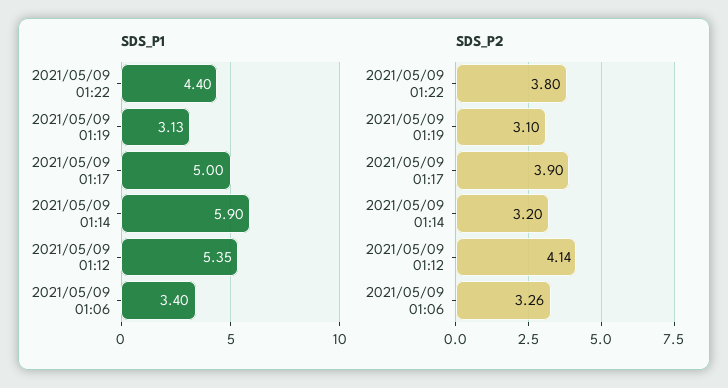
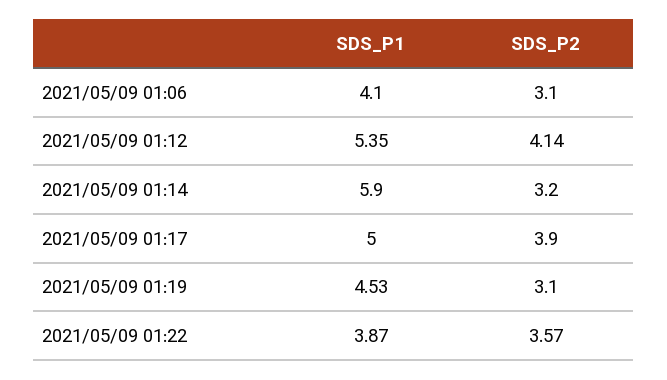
SDS_P1, 2021/05/09 01:22: 4.4 -> 3.87
SDS_P1, 2021/05/09 01:19: 3.13 -> 4.53
SDS_P1, 2021/05/09 01:06: 3.4 -> 4.1
SDS_P2, 2021/05/09 01:22: 3.8 -> 3.57
SDS_P2, 2021/05/09 01:06: 3.26 -> 3.1

